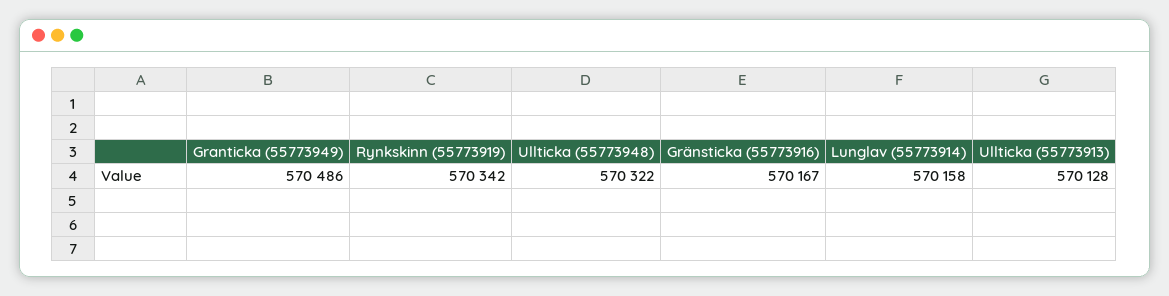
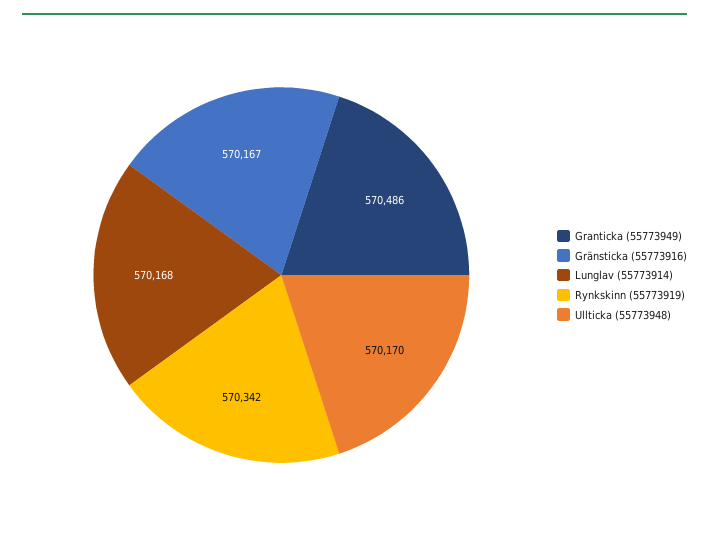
Ullticka (55773948): 570322 -> 570170
Lunglav (55773914): 570158 -> 570168
Ullticka (55773913): 570128 -> none

